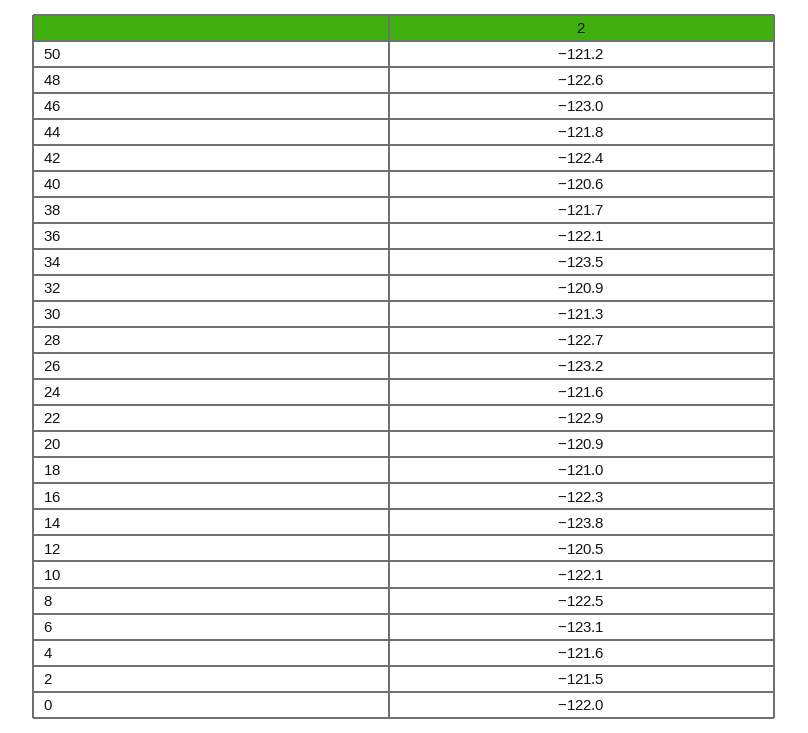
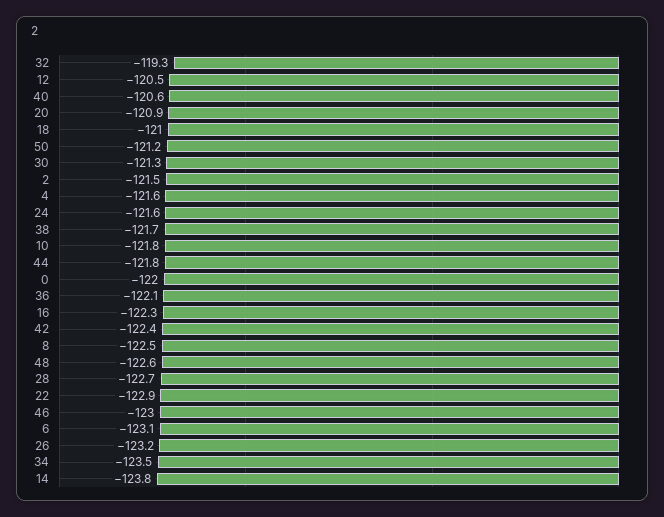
32: -120.9 -> -119.3
10: -122.1 -> -121.8

